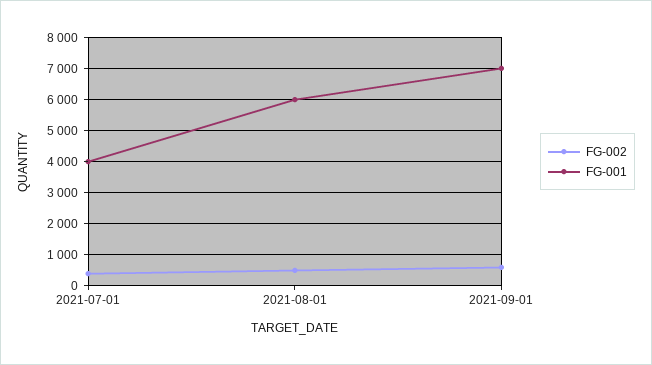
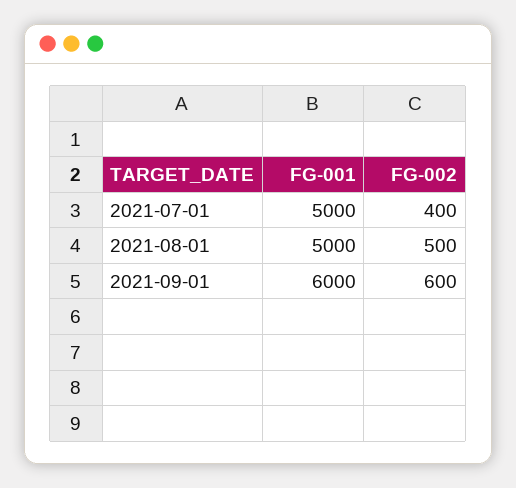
FG-001, 2021-07-01: 4000 -> 5000
FG-001, 2021-08-01: 6000 -> 5000
FG-001, 2021-09-01: 7000 -> 6000

